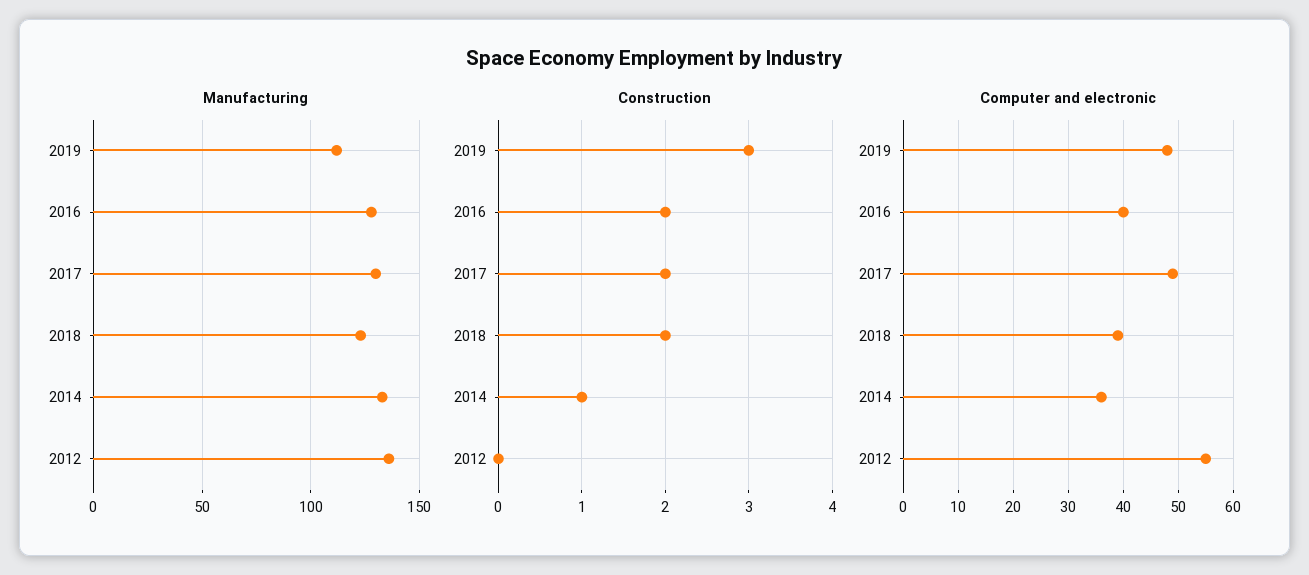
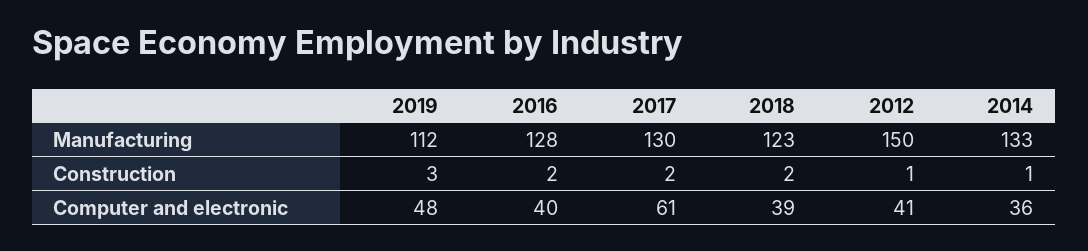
Manufacturing, 2012: 135 -> 150
Construction, 2012: 0 -> 1
Computer and electronic, 2017: 50 -> 61
Computer and electronic, 2012: 55 -> 41

